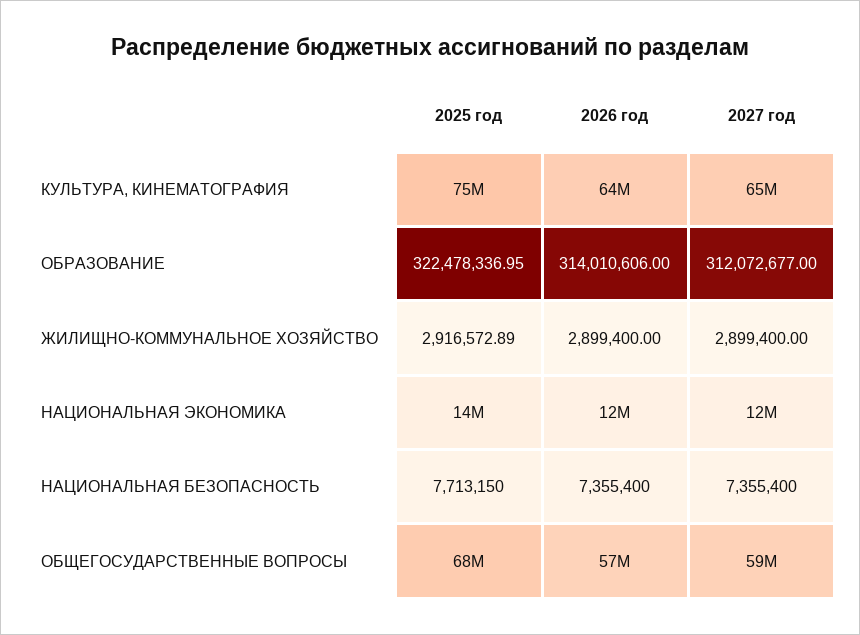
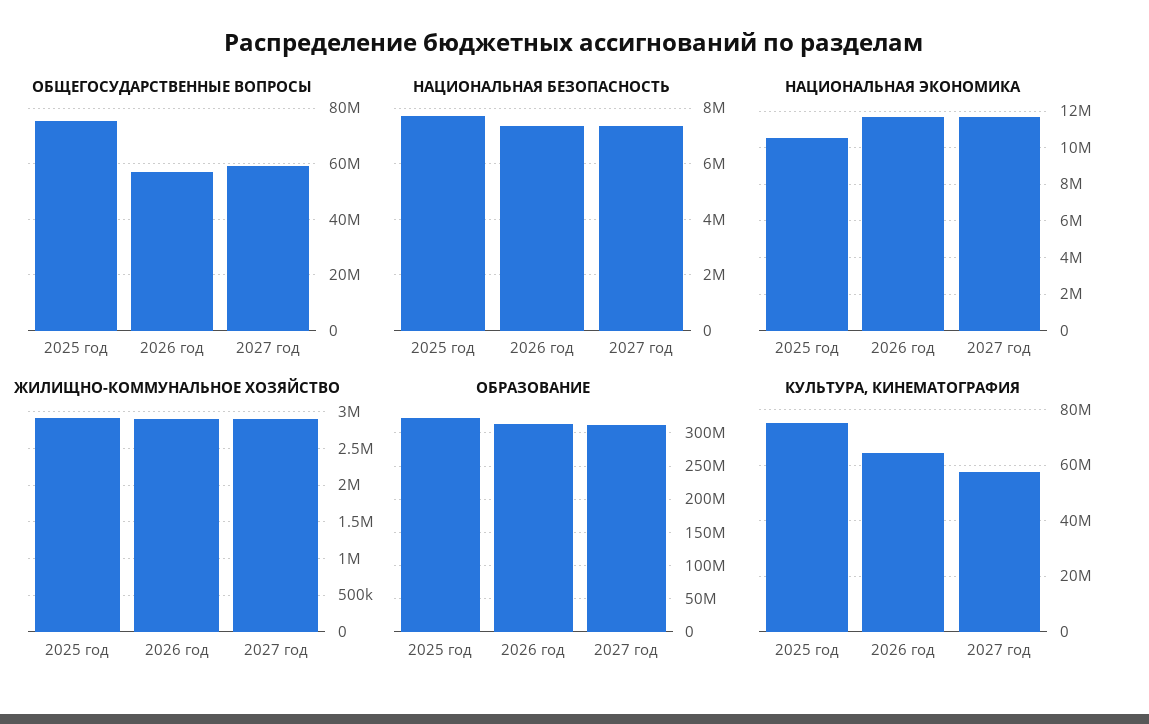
КУЛЬТУРА, КИНЕМАТОГРАФИЯ, 2027 год: 65000000 -> 57500000
НАЦИОНАЛЬНАЯ ЭКОНОМИКА, 2025 год: 14000000 -> 10500000
ОБЩЕГОСУДАРСТВЕННЫЕ ВОПРОСЫ, 2025 год: 68000000 -> 75000000

